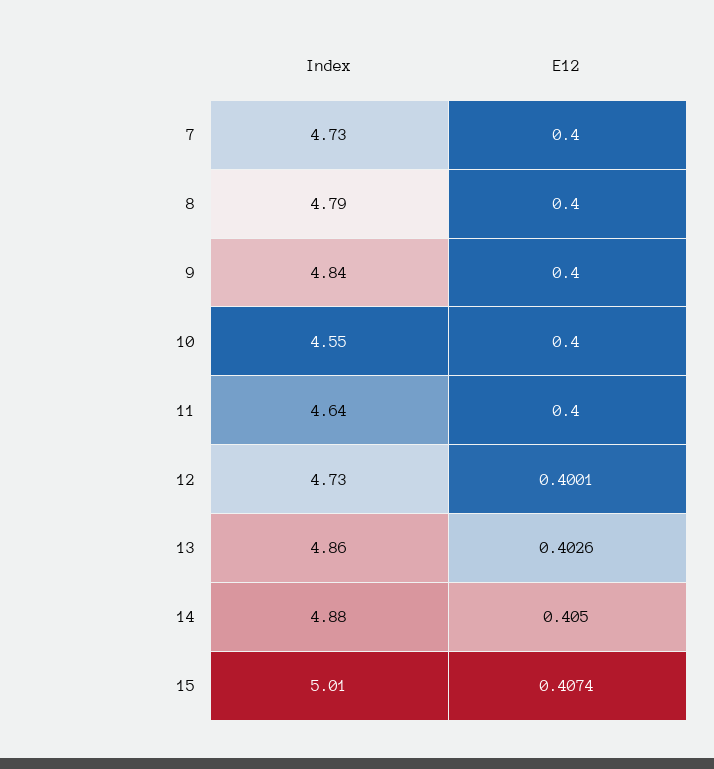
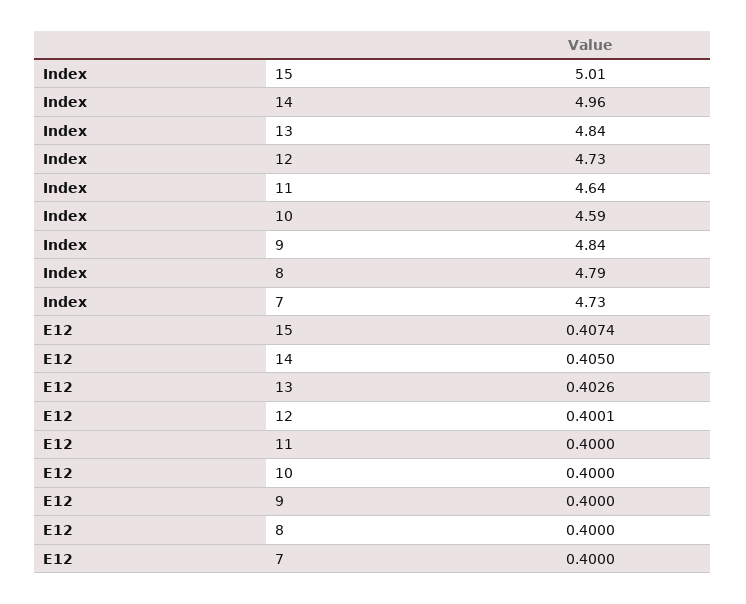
Index, 10: 4.55 -> 4.59
Index, 13: 4.86 -> 4.84
Index, 14: 4.88 -> 4.96

